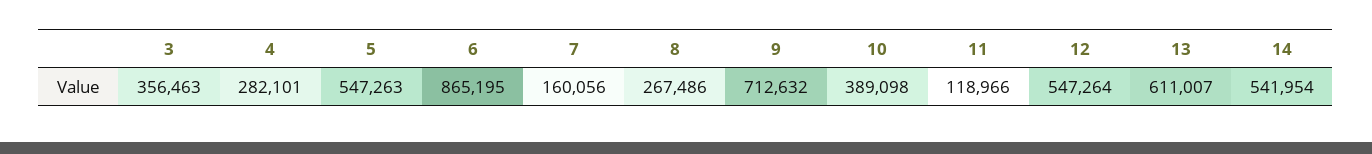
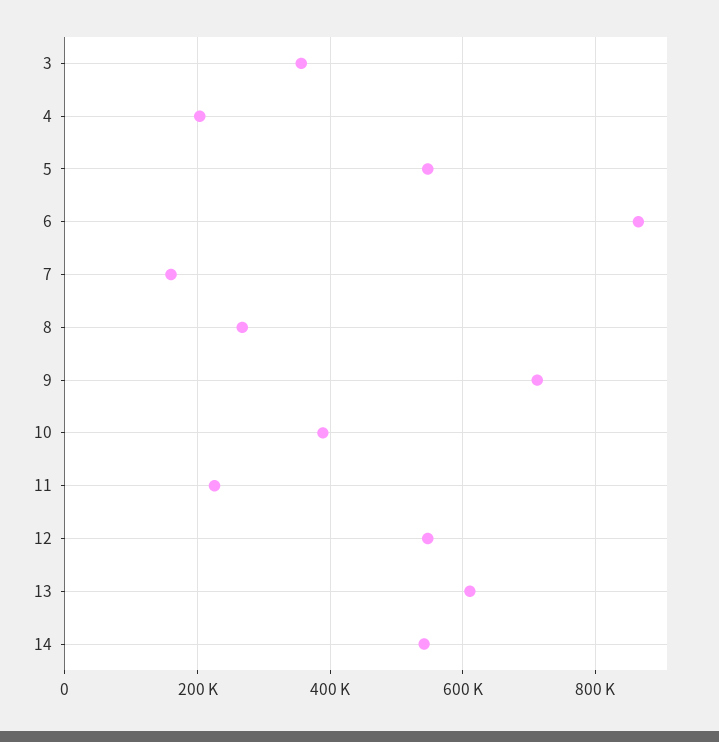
4: 282101 -> 200000
11: 118966 -> 220000

